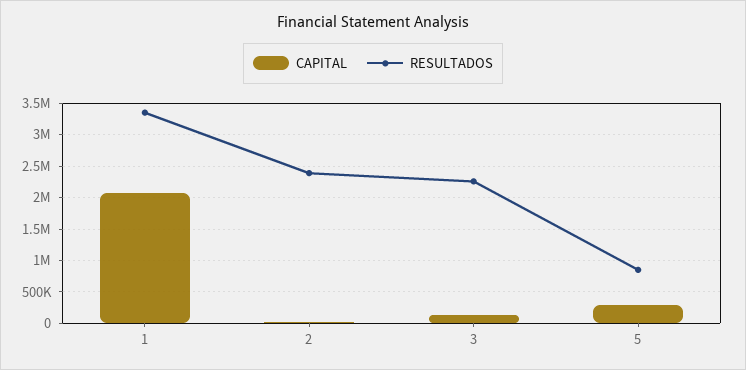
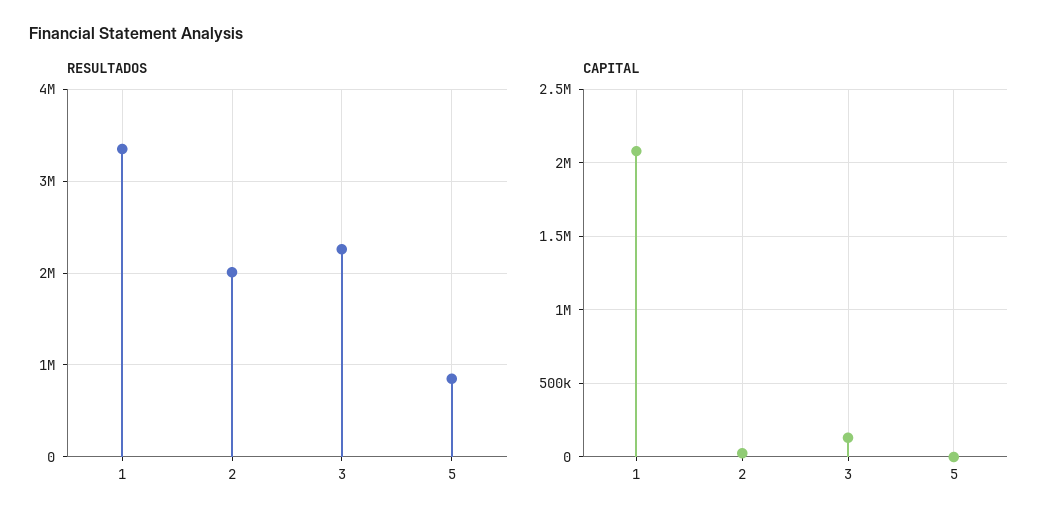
RESULTADOS, 2: 2400000 -> 2000000
CAPITAL, 5: 300000 -> 0

